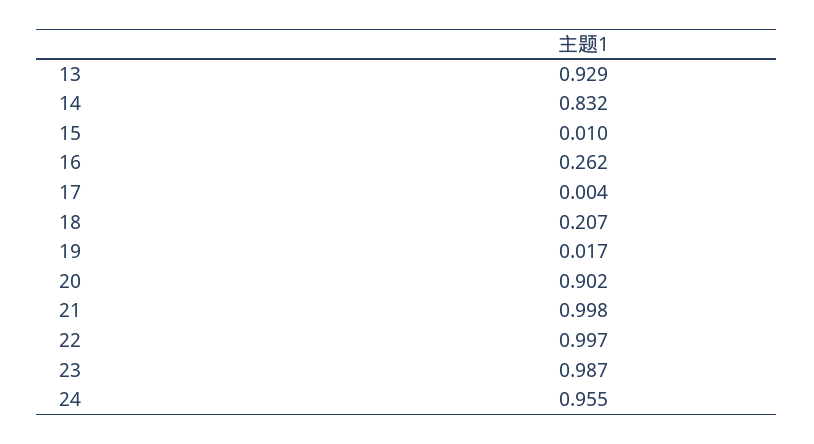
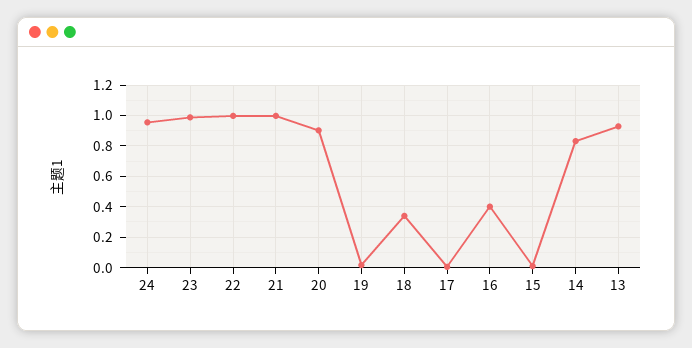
16: 0.262 -> 0.4
18: 0.207 -> 0.35

